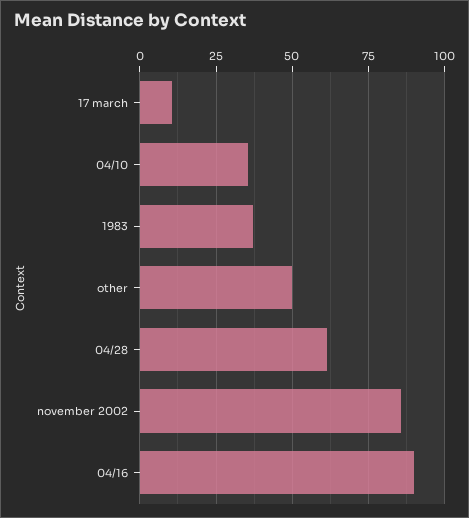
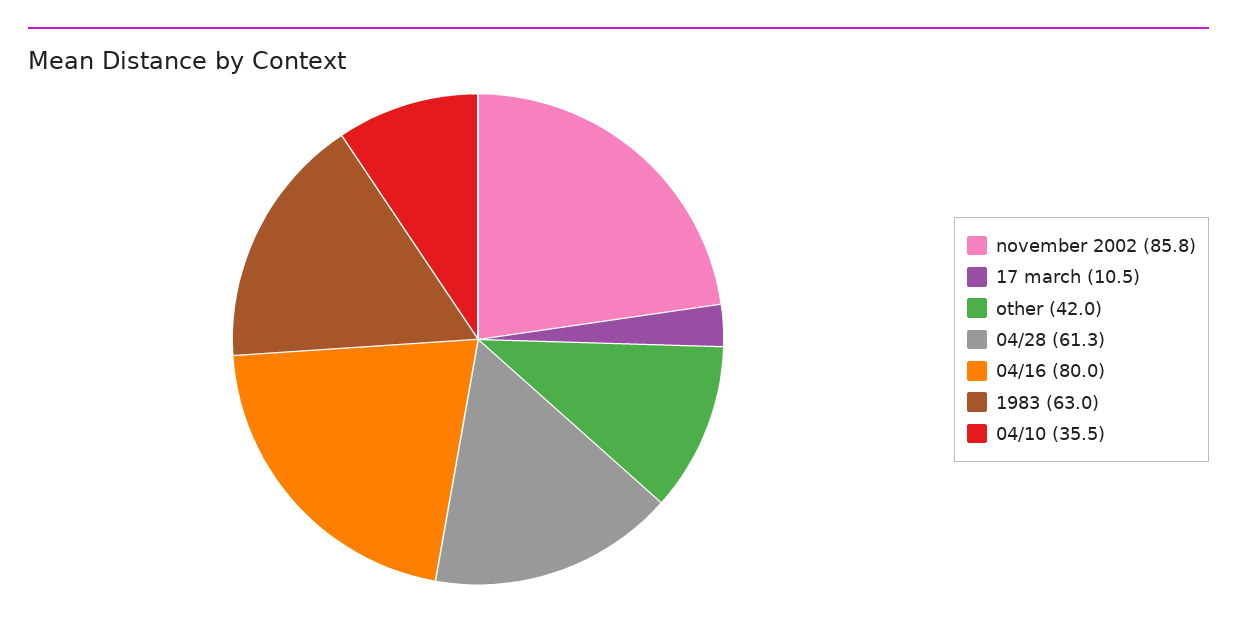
1983: 37.5 -> 63
other: 50 -> 42
04/16: 90 -> 80

